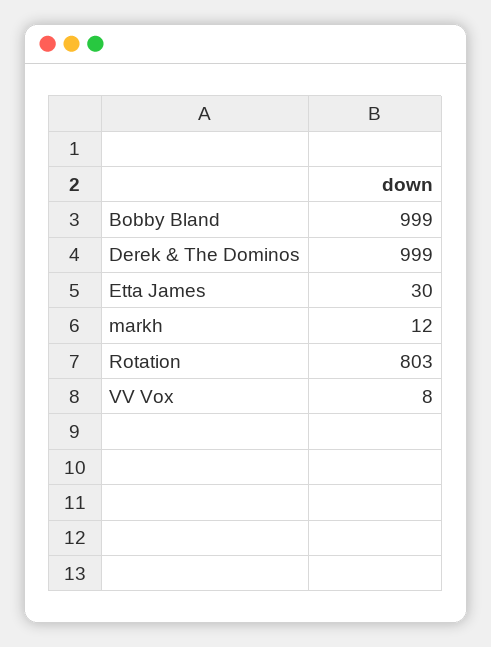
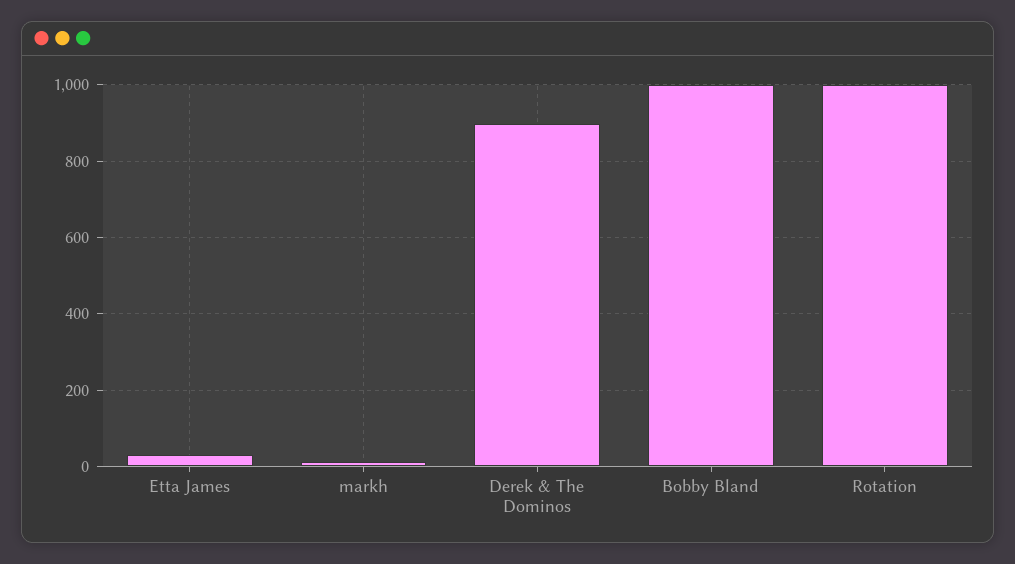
Derek & The Dominos: 999 -> 900
Rotation: 803 -> 1000
VV Vox: 8 -> none

